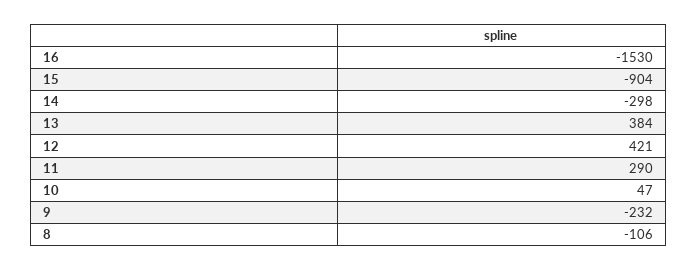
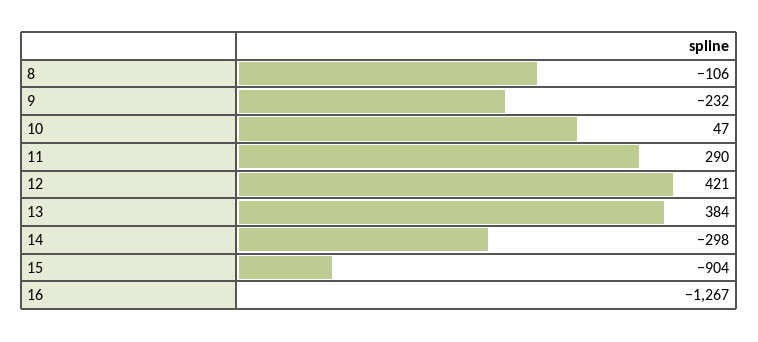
16: -1530 -> -1267

